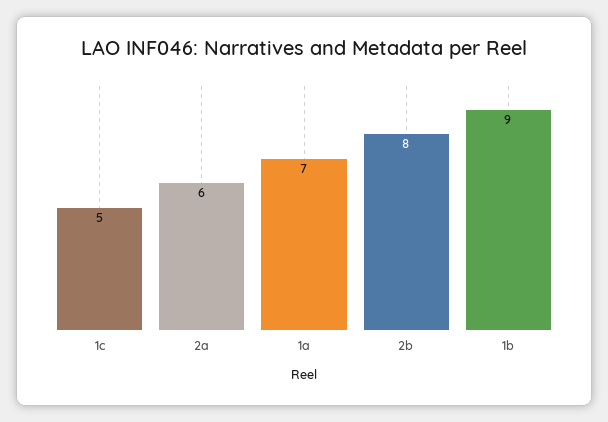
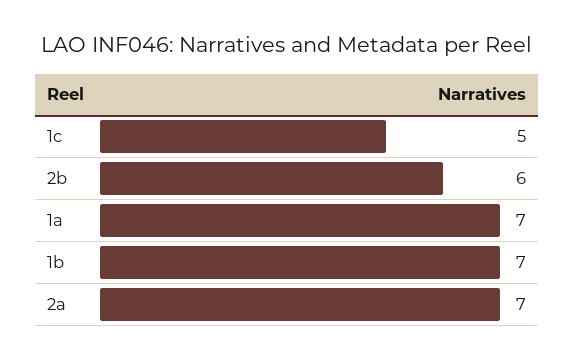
2a: 6 -> 7
2b: 8 -> 6
1b: 9 -> 7

